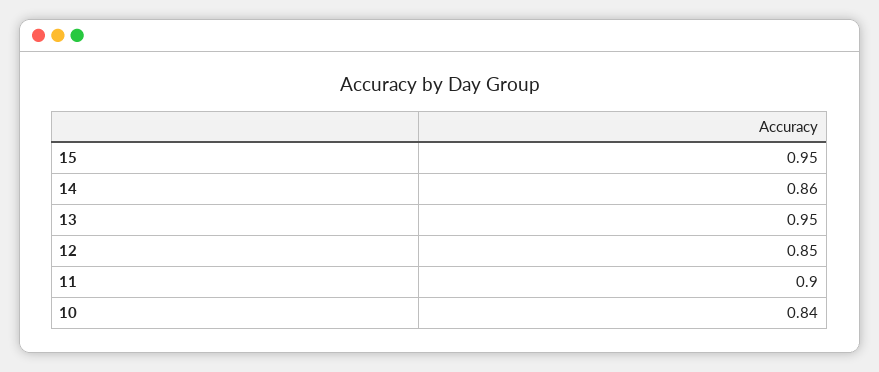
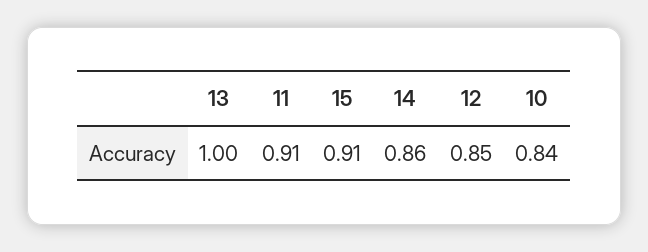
15: 0.95 -> 0.91
13: 0.95 -> 1
11: 0.9 -> 0.91

